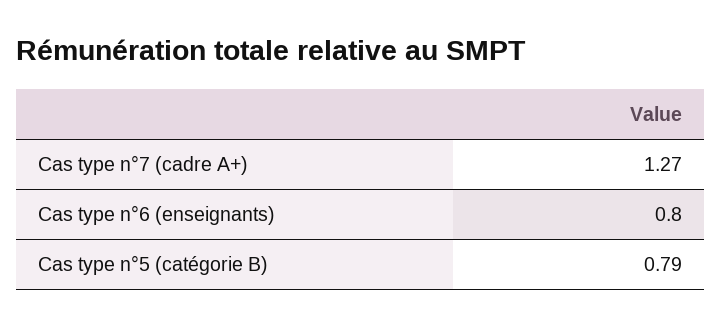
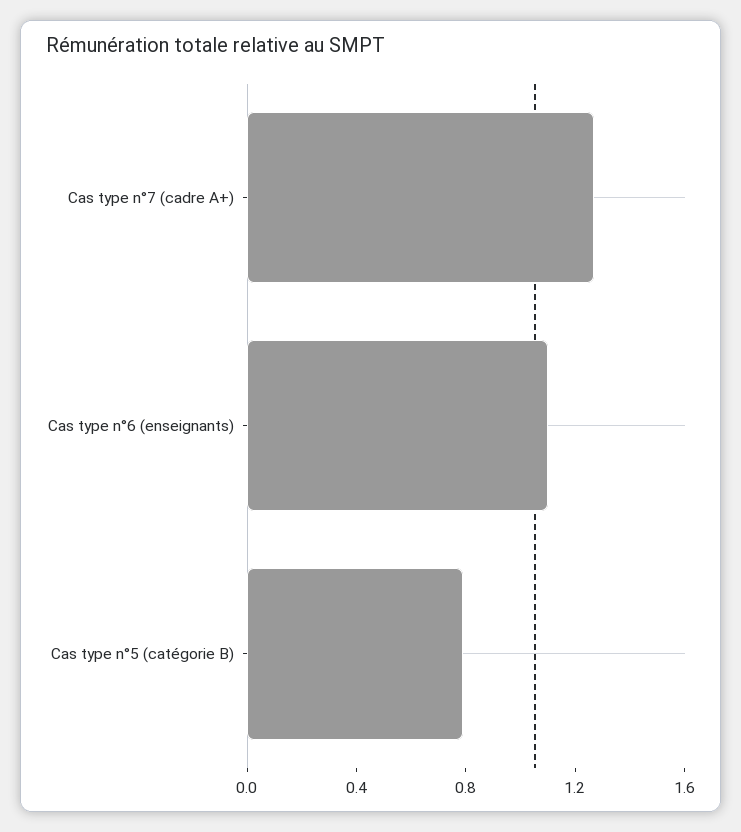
Cas type n°6 (enseignants): 0.8 -> 1.1

